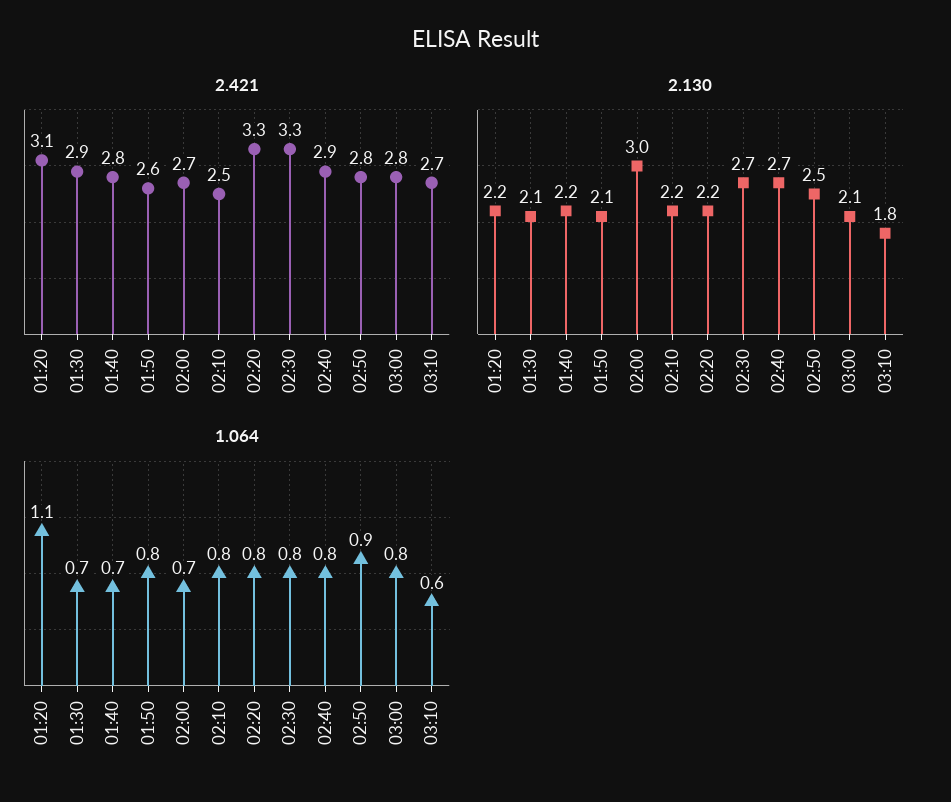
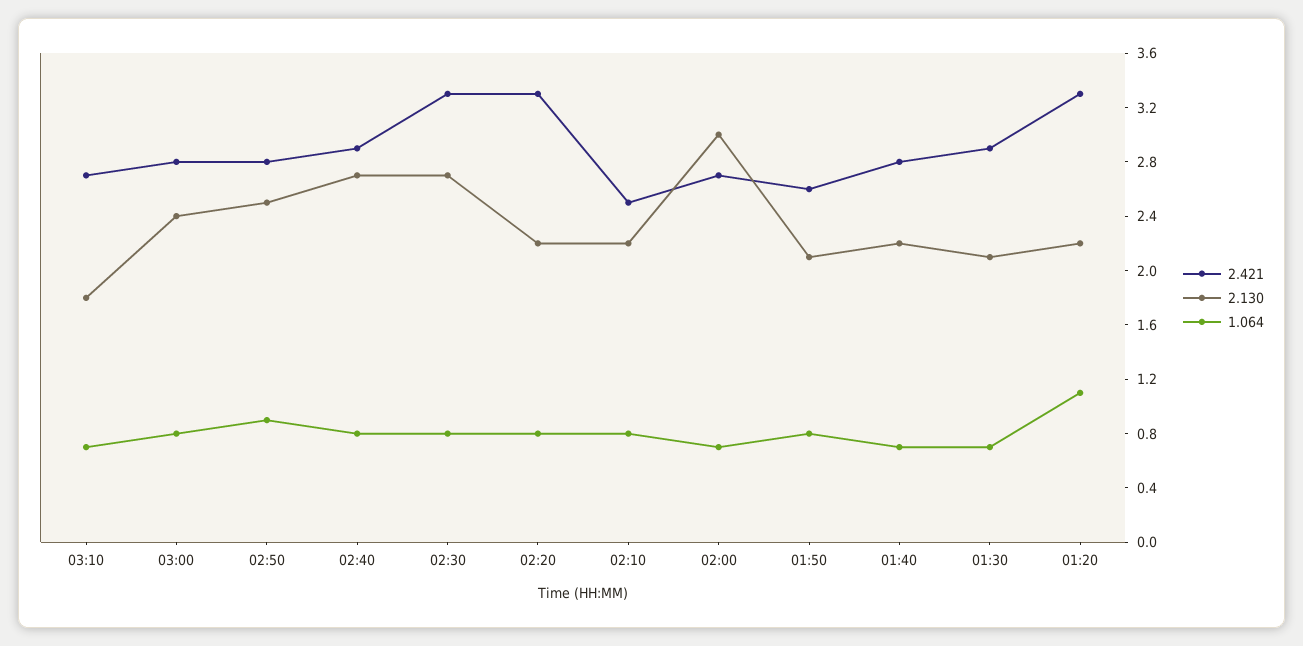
2.421, 01:20: 3.1 -> 3.3
2.130, 03:00: 2.1 -> 2.4
1.064, 03:10: 0.6 -> 0.7

